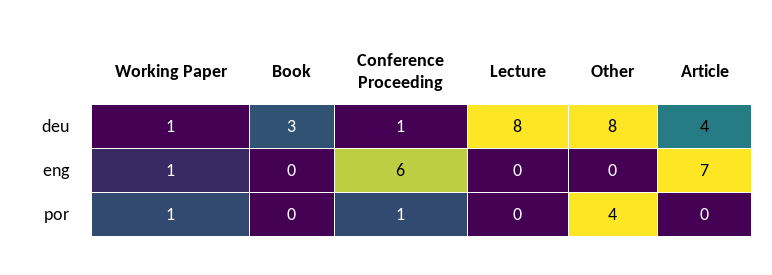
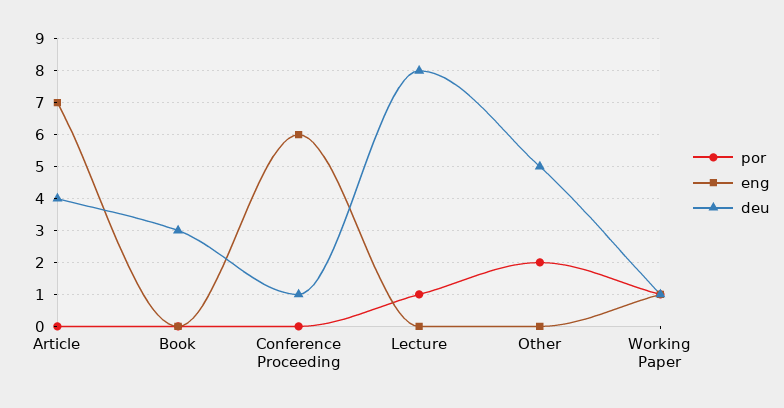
deu, Other: 8 -> 5
por, Conference Proceeding: 1 -> 0
por, Lecture: 0 -> 1
por, Other: 4 -> 2

